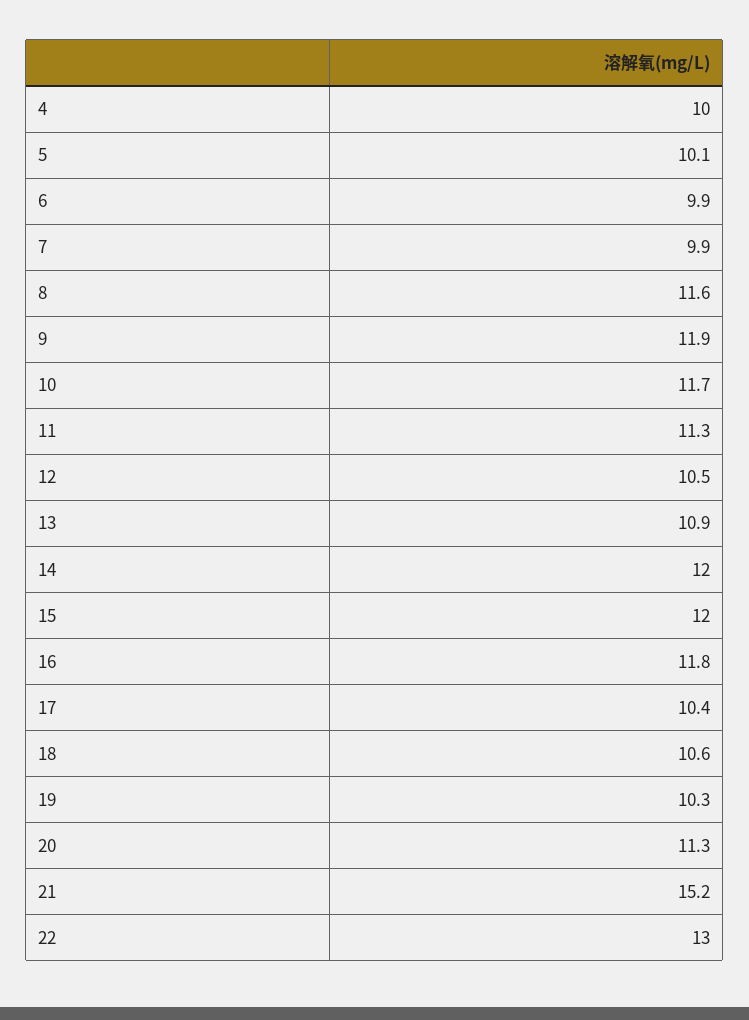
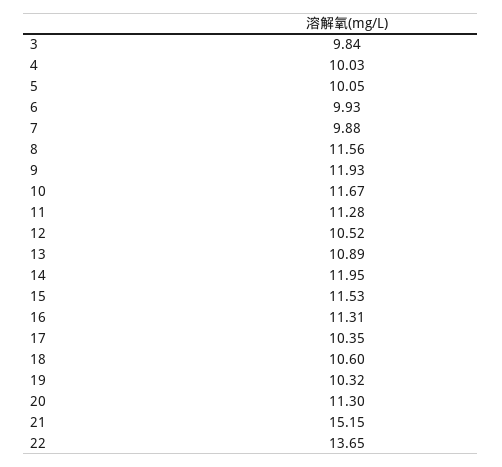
15: 12 -> 11.53
16: 11.8 -> 11.31
22: 13 -> 13.65
3: none -> 9.84

